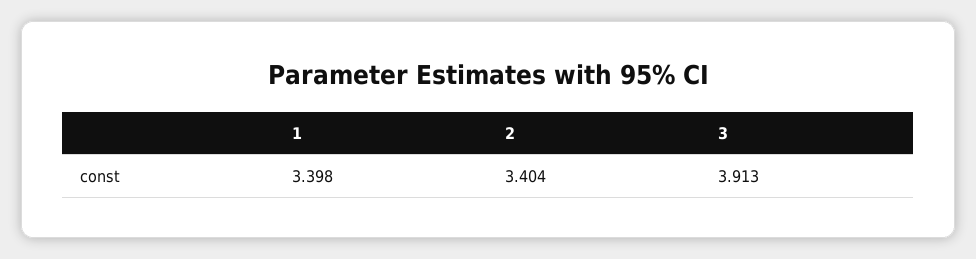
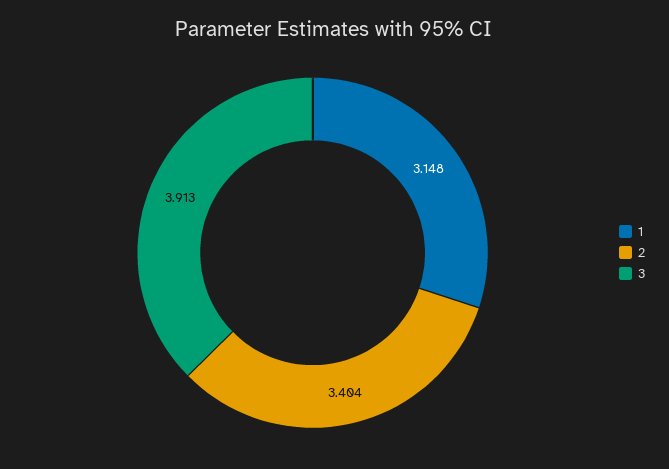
1: 3.398 -> 3.148

